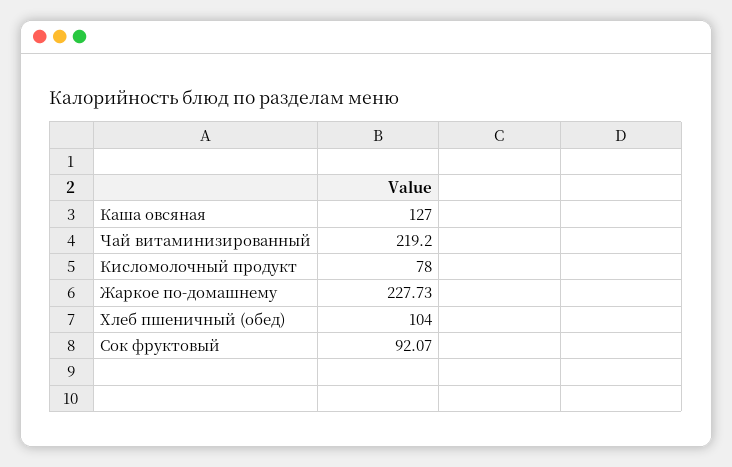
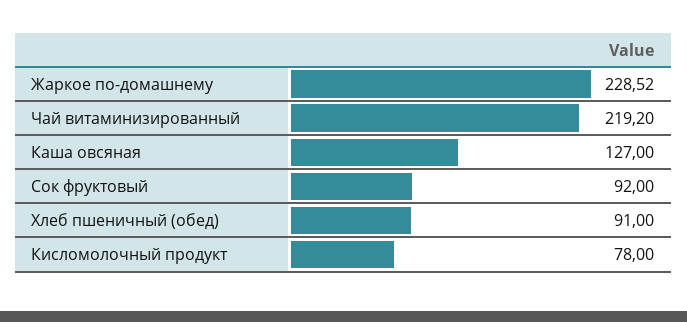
Жаркое по-домашнему: 227.73 -> 228.52
Хлеб пшеничный (обед): 104 -> 91
Сок фруктовый: 92.07 -> 92

